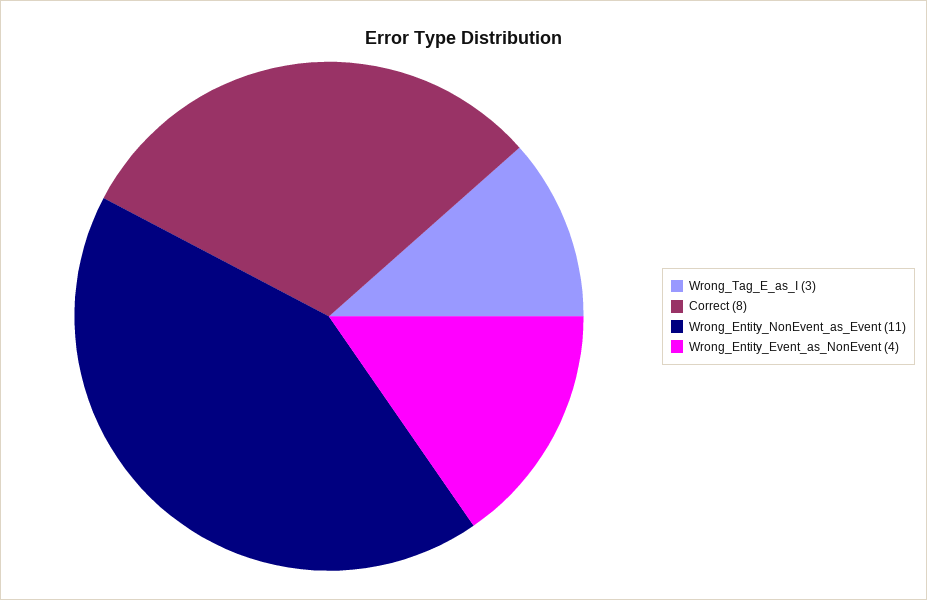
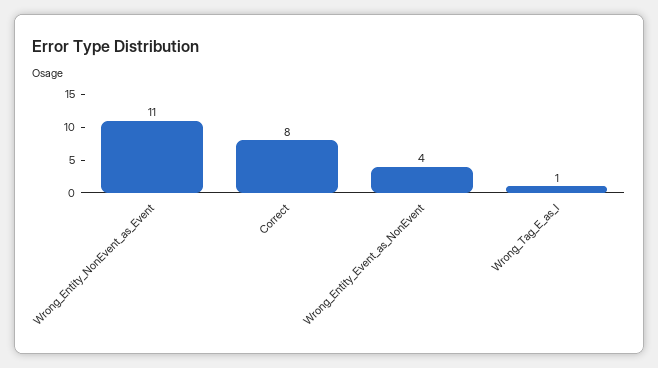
Wrong_Tag_E_as_I: 3 -> 1

